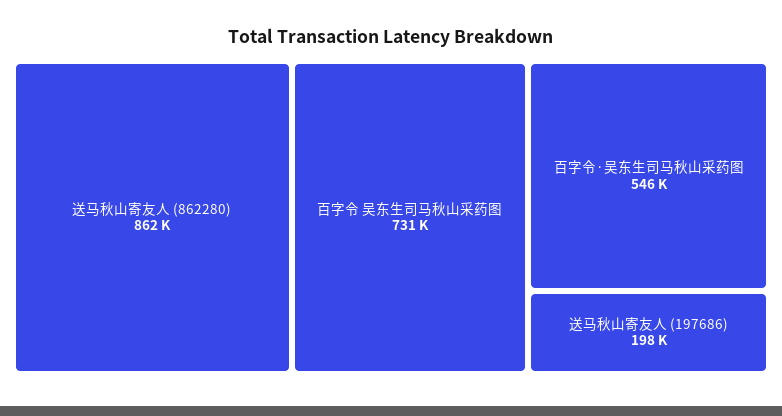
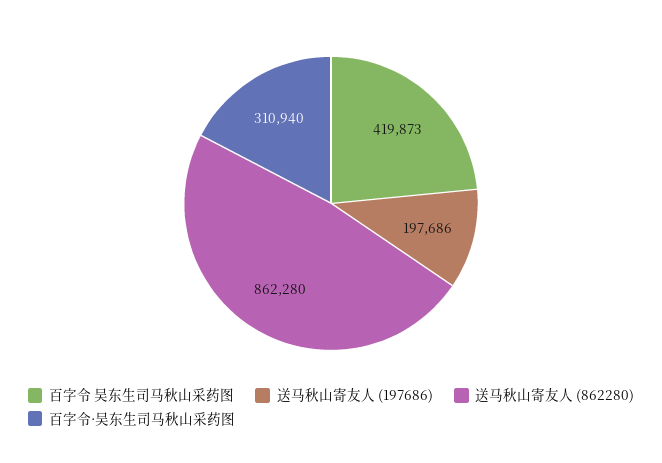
百字令 吴东生司马秋山采药图: 731000 -> 419873
百字令·吴东生司马秋山采药图: 546000 -> 310940

